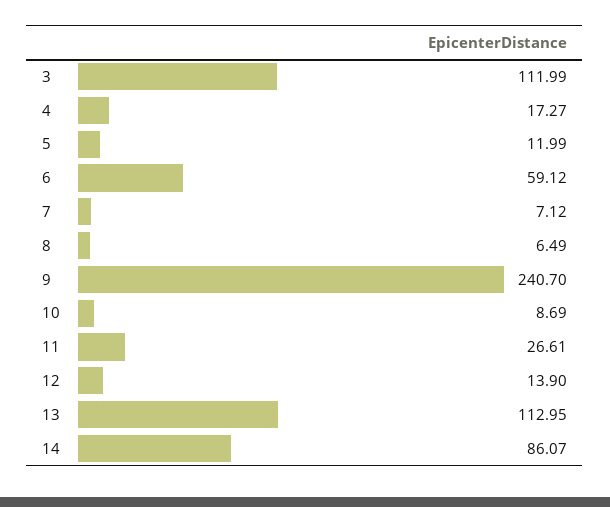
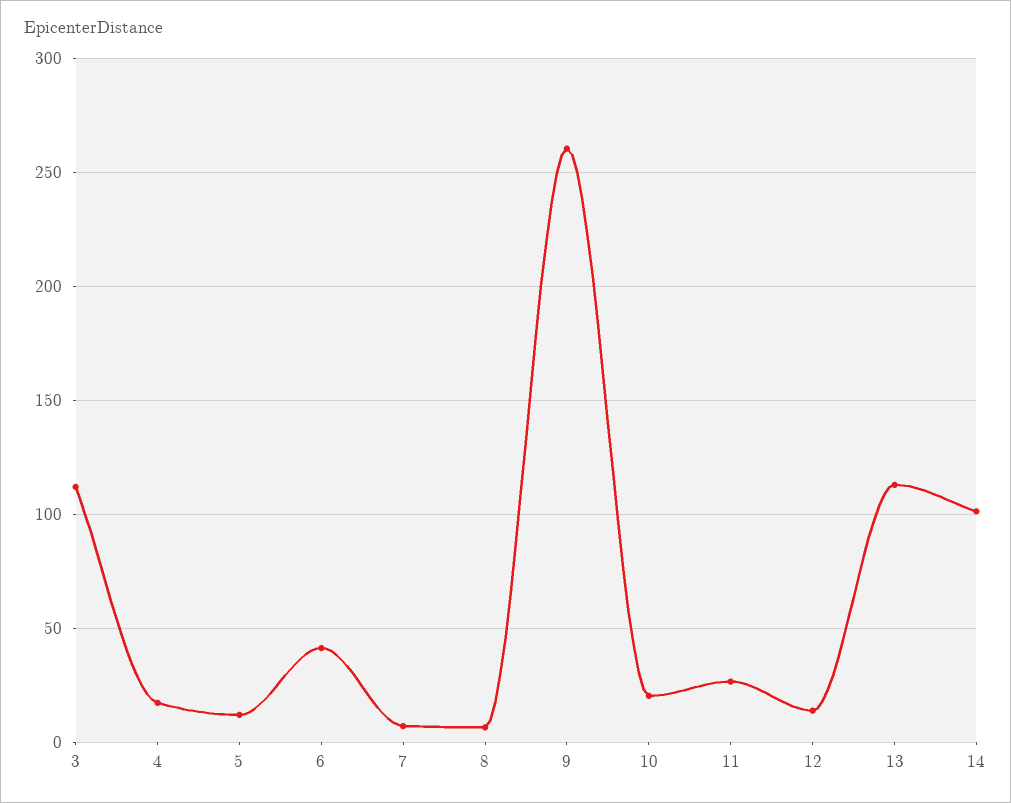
6: 59.12 -> 40
9: 240.7 -> 260
10: 8.69 -> 20
14: 86.07 -> 100

